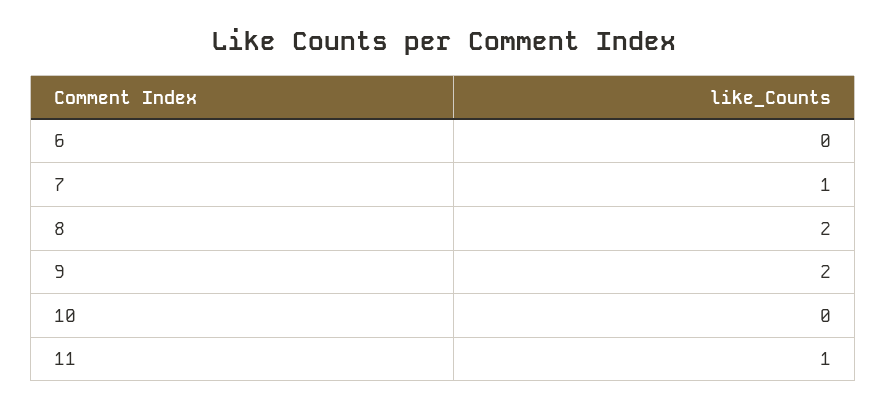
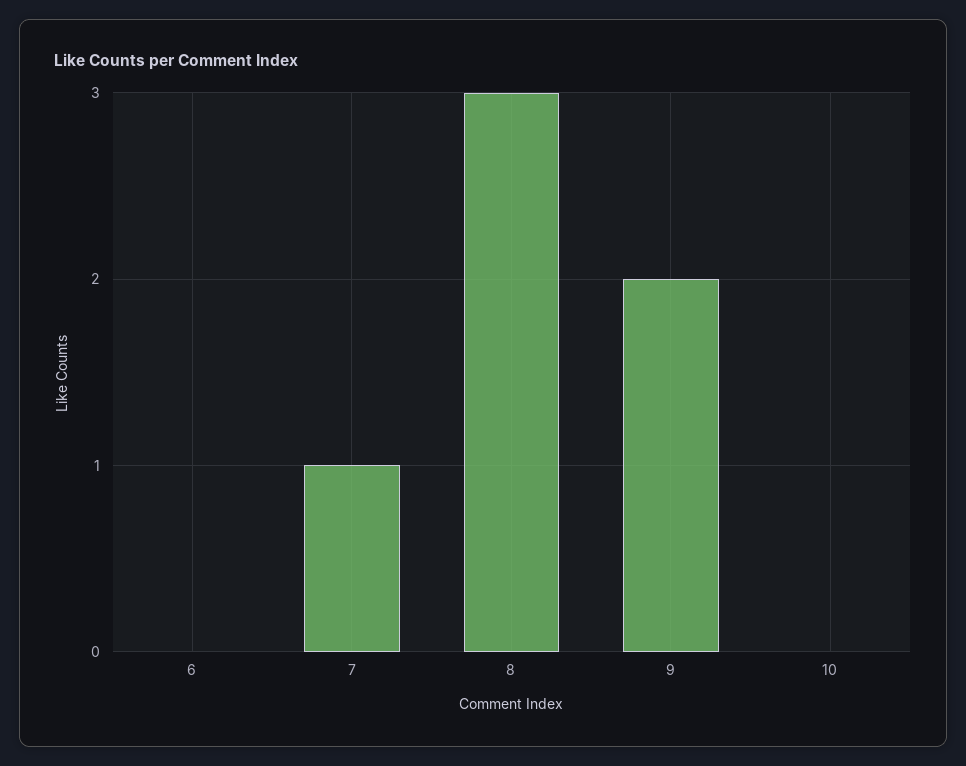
8: 2 -> 3
11: 1 -> none

